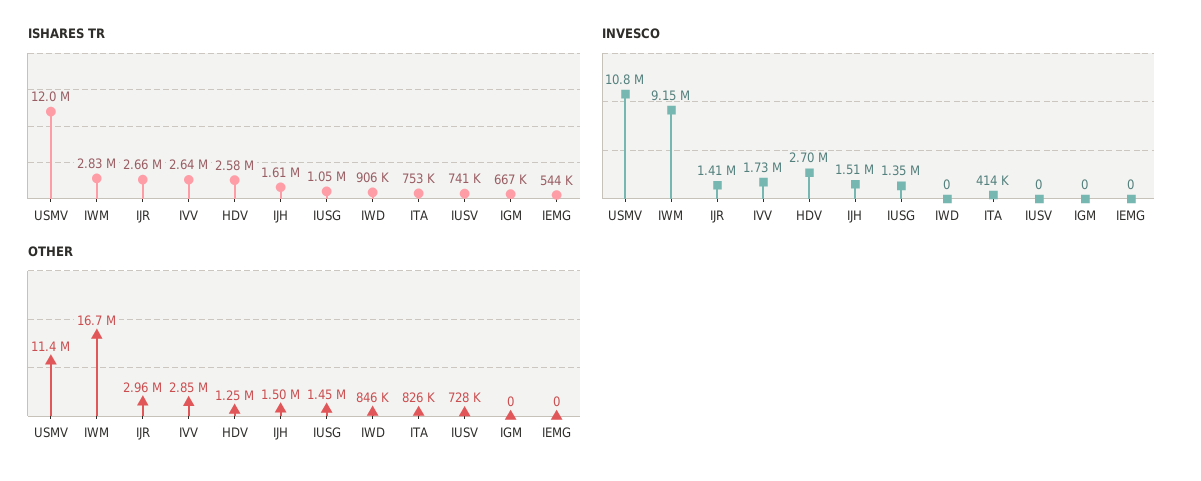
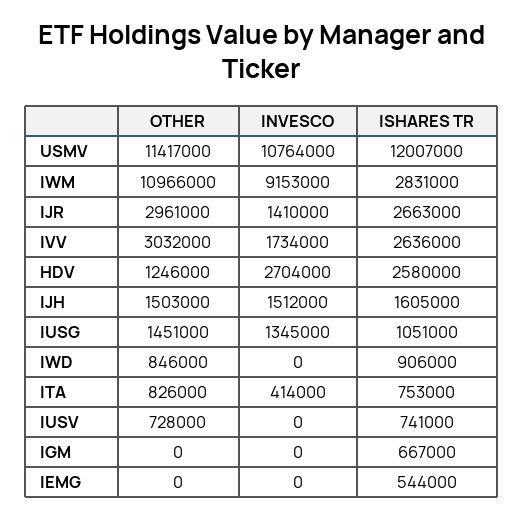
OTHER, IWM: 16700000 -> 10966000
OTHER, IVV: 2850000 -> 3032000

